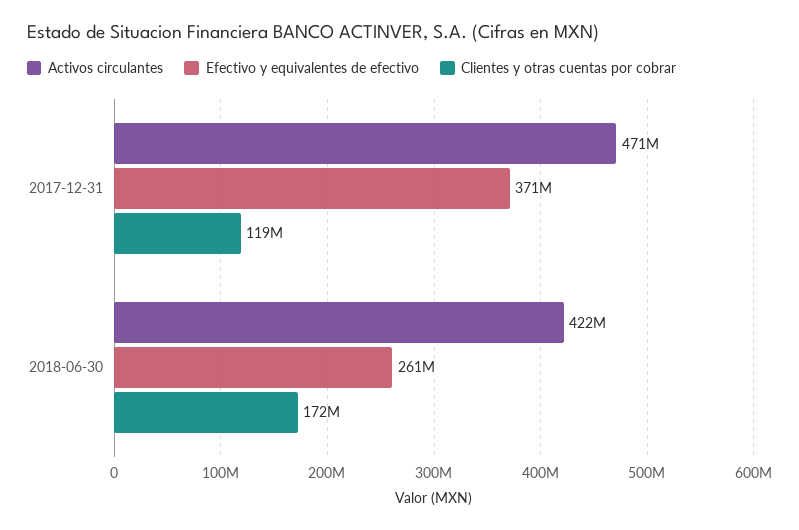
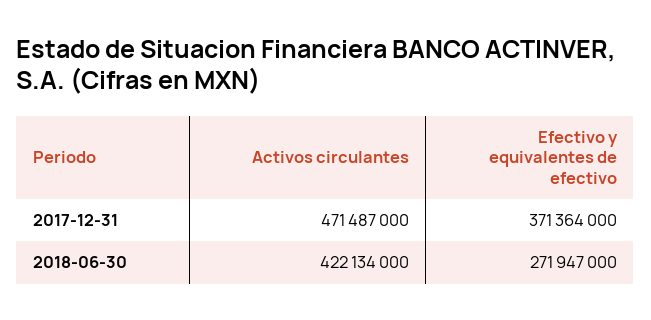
Clientes y otras cuentas por cobrar, 2017-12-31: 119000000 -> none
Efectivo y equivalentes de efectivo, 2018-06-30: 261000000 -> 271947000
Clientes y otras cuentas por cobrar, 2018-06-30: 172000000 -> none

